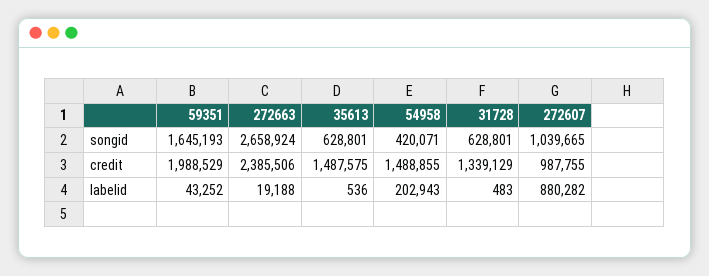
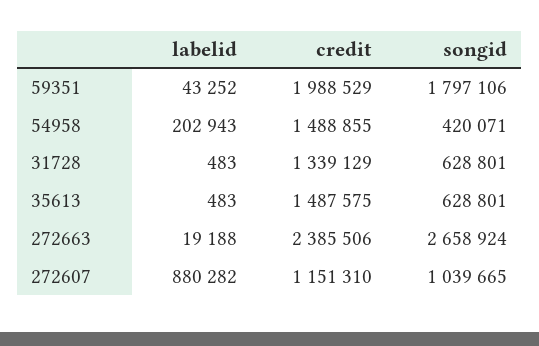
59351, songid: 1645193 -> 1797106
272607, credit: 987755 -> 1151310
35613, labelid: 536 -> 483

